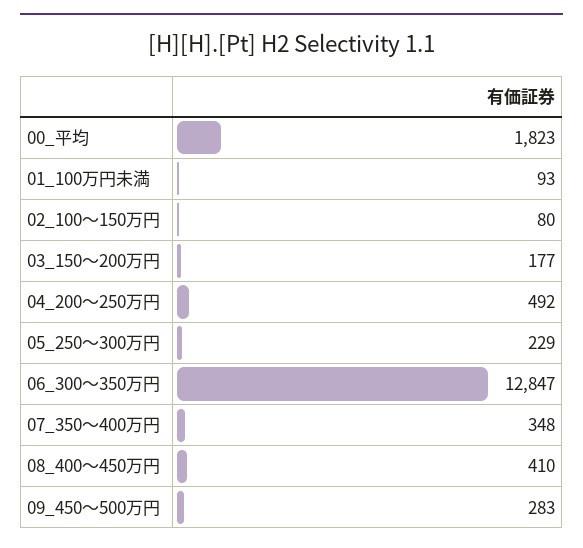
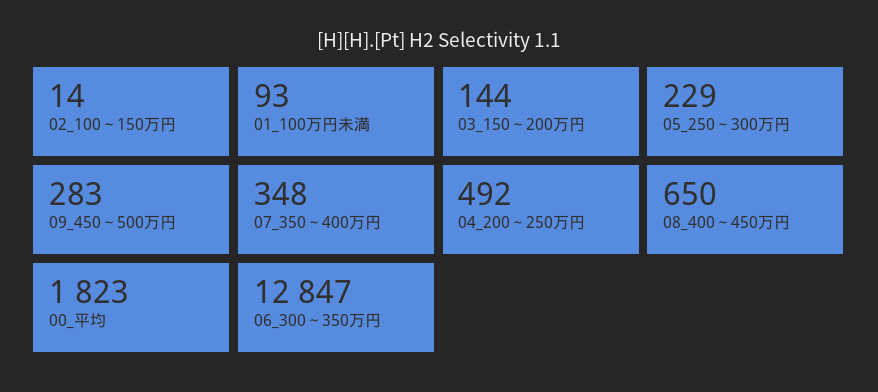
02_100～150万円: 80 -> 14
03_150～200万円: 177 -> 144
08_400～450万円: 410 -> 650

